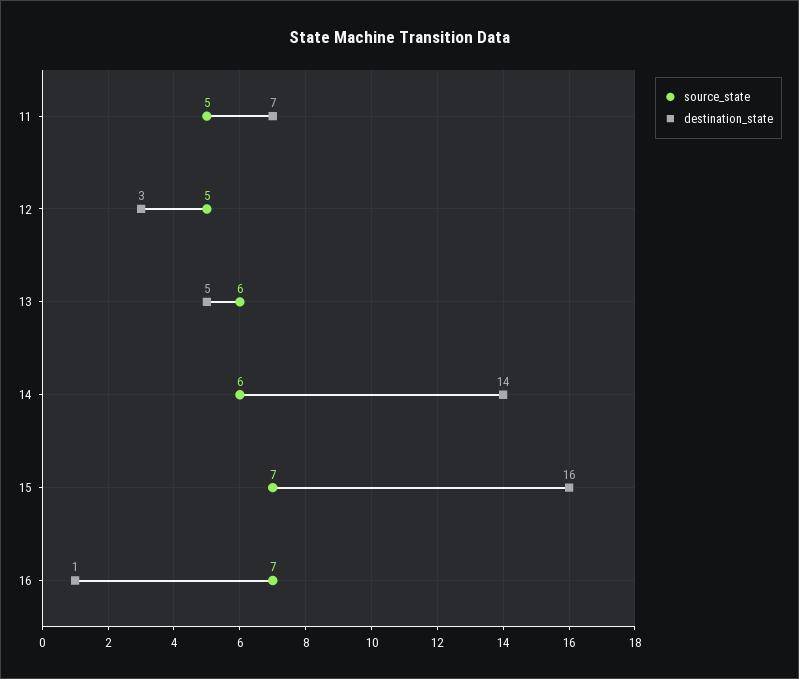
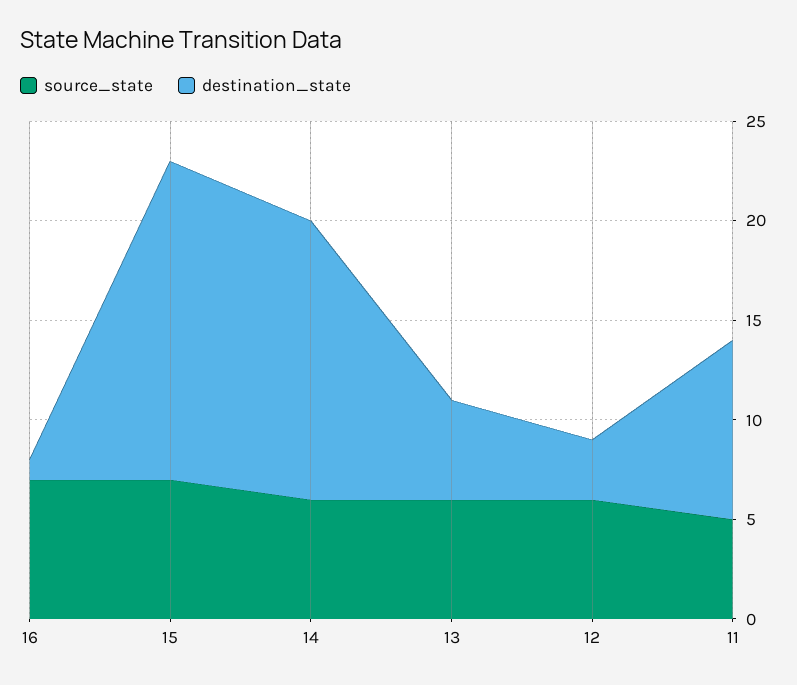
destination_state, 11: 7 -> 9
source_state, 12: 5 -> 6

